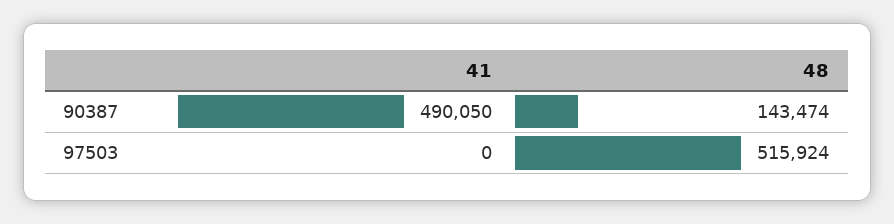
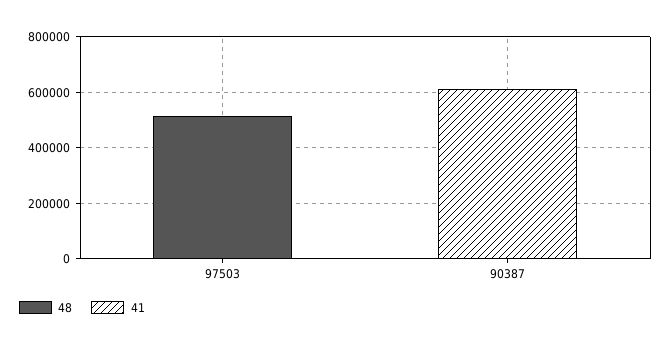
41, 90387: 490050 -> 600000
48, 90387: 143474 -> 0

